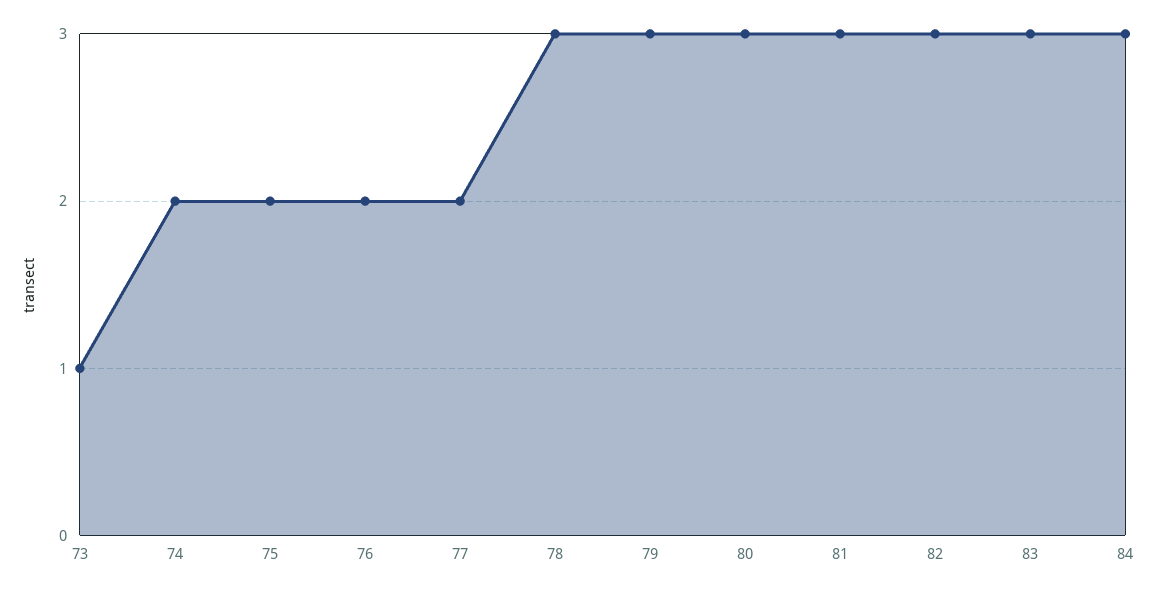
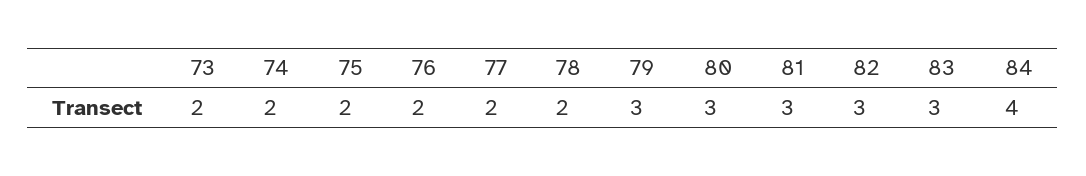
73: 1 -> 2
78: 3 -> 2
84: 3 -> 4

